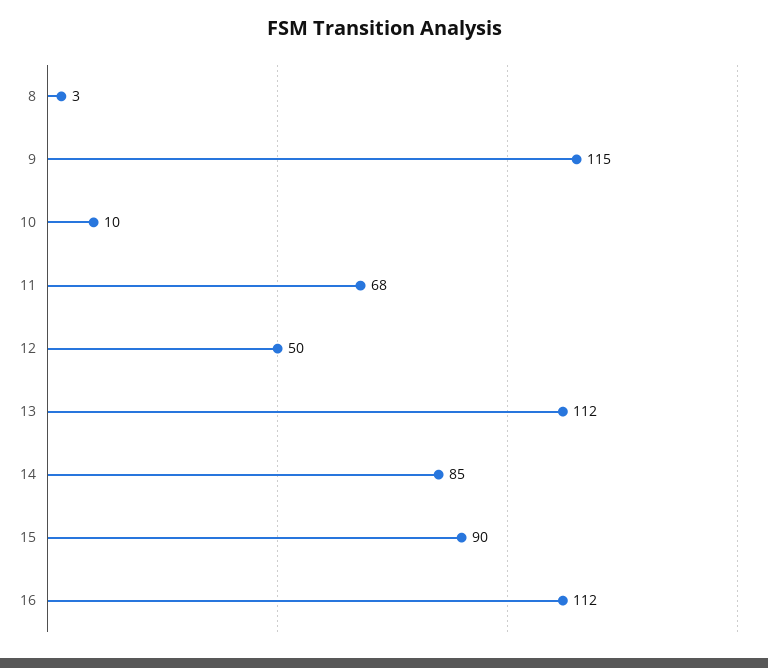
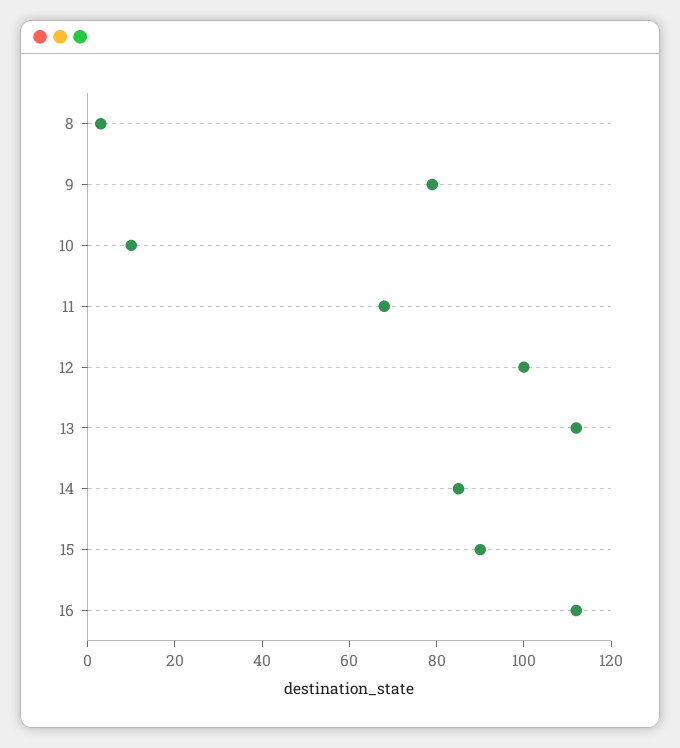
9: 115 -> 80
12: 50 -> 100

